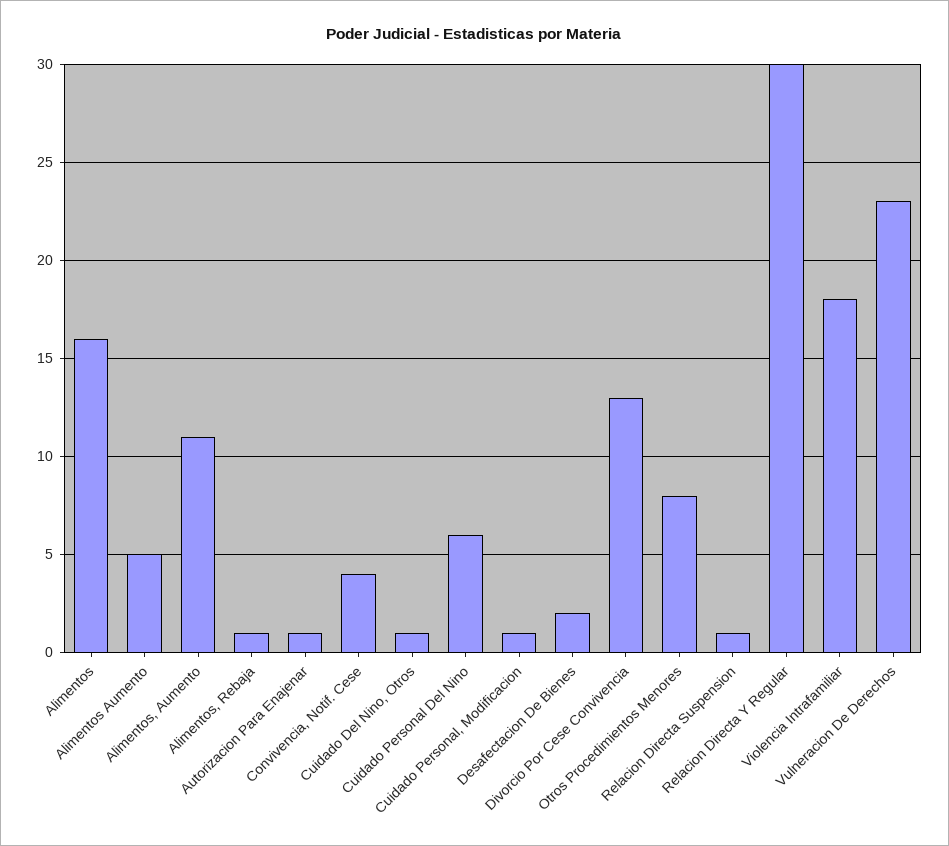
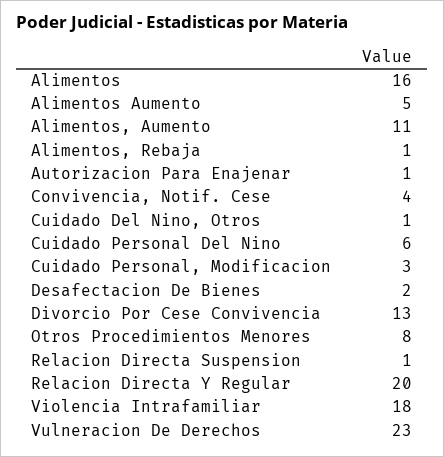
Cuidado Personal, Modificacion: 1 -> 3
Relacion Directa Y Regular: 30 -> 20

